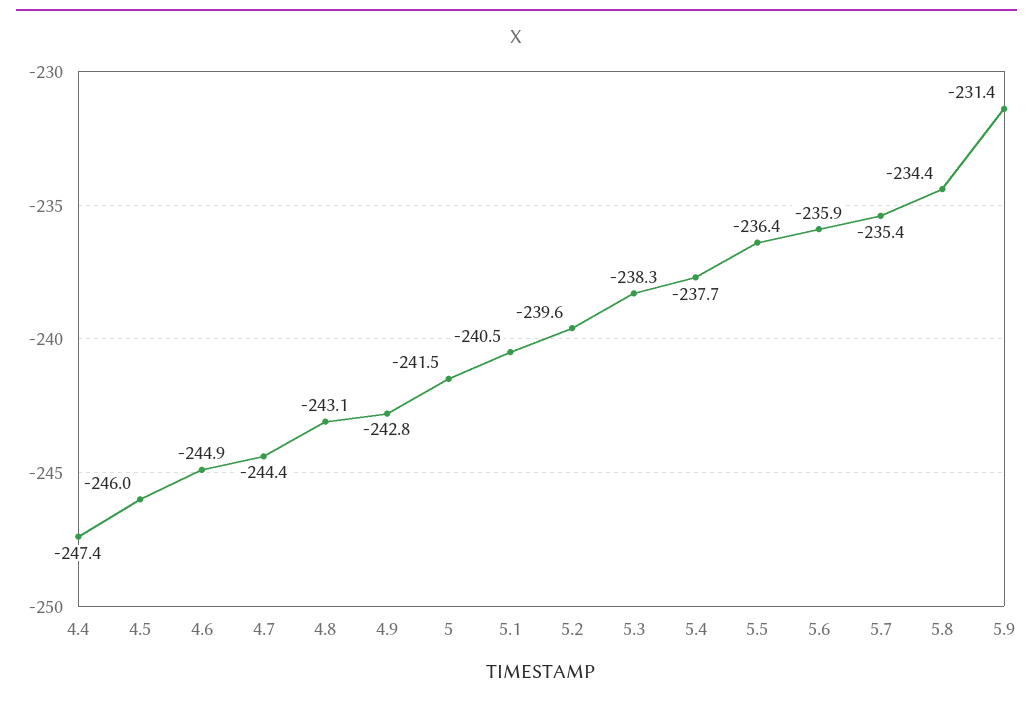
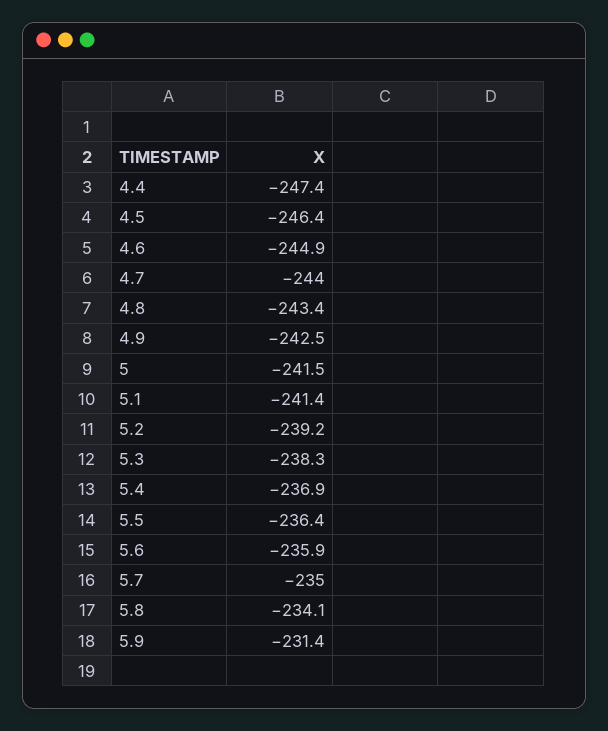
4.5: -246 -> -246.4
4.7: -244.4 -> -244
4.8: -243.1 -> -243.4
4.9: -242.8 -> -242.5
5.1: -240.5 -> -241.4
5.2: -239.6 -> -239.2
5.4: -237.7 -> -236.9
5.7: -235.4 -> -235
5.8: -234.4 -> -234.1

